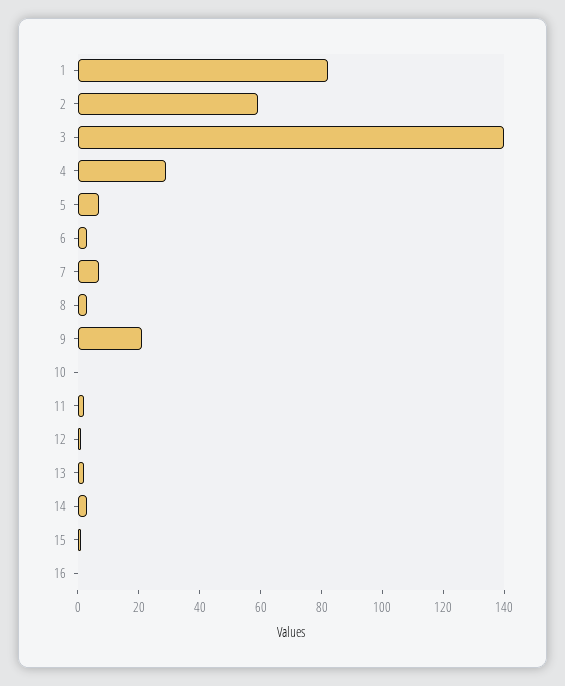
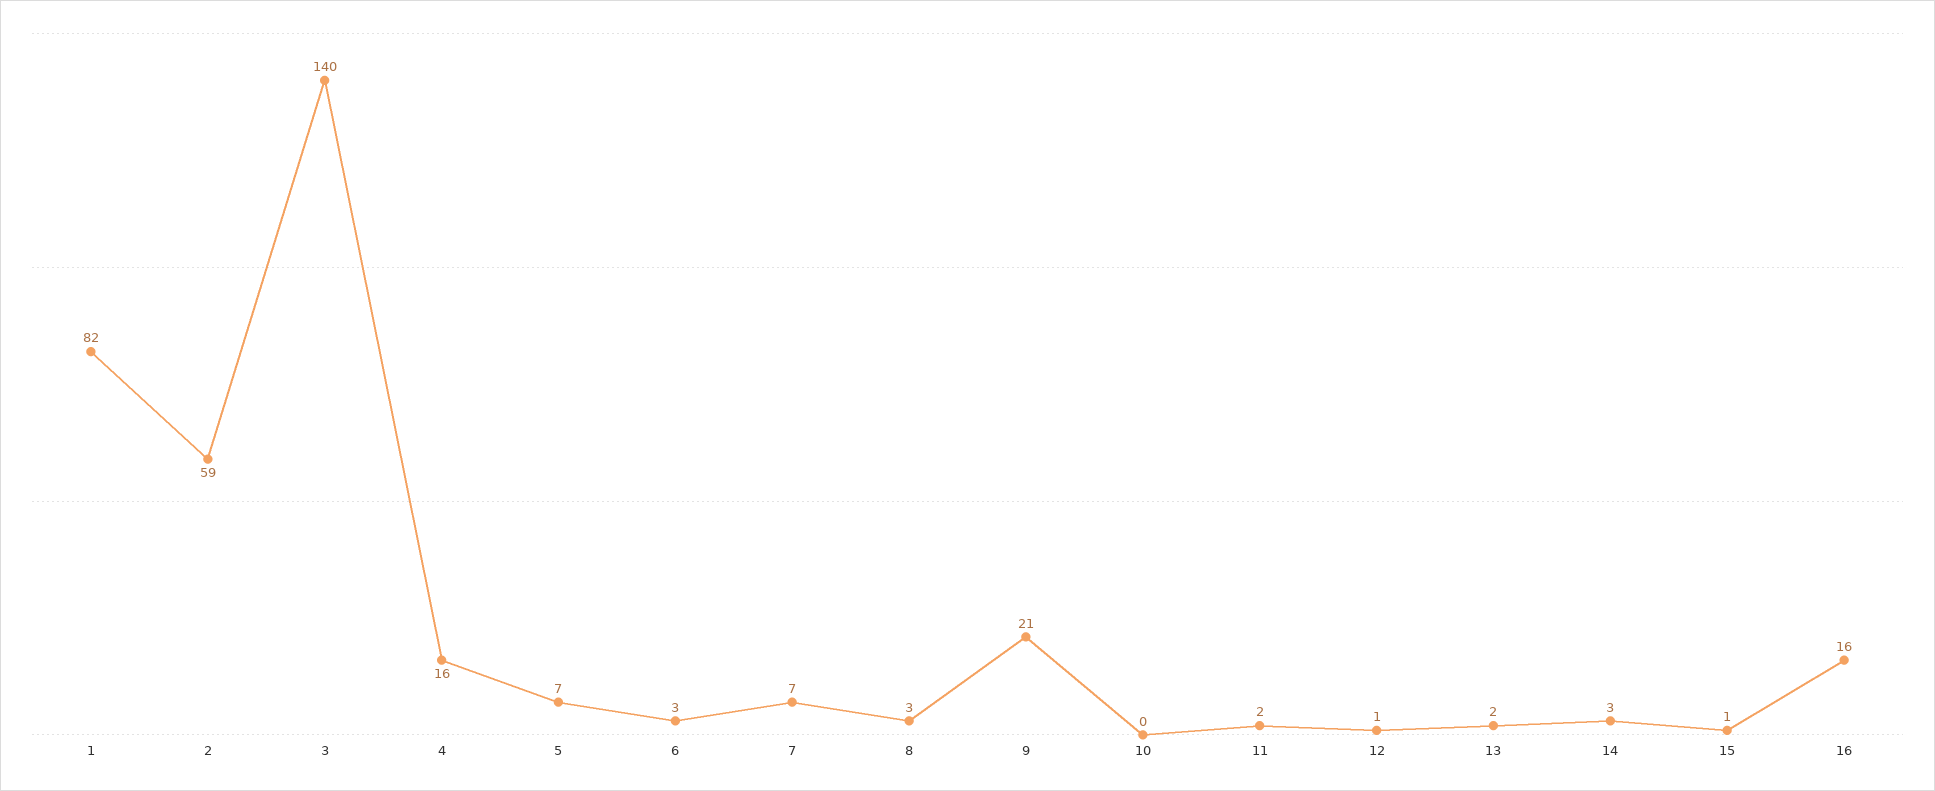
4: 30 -> 16
16: 0 -> 16

